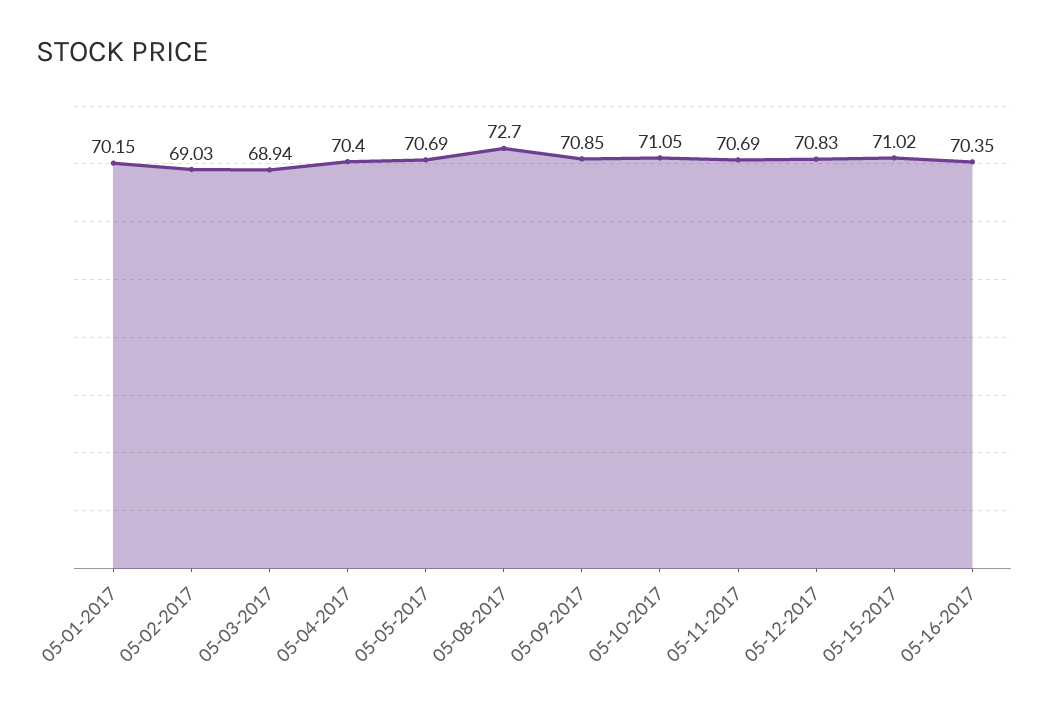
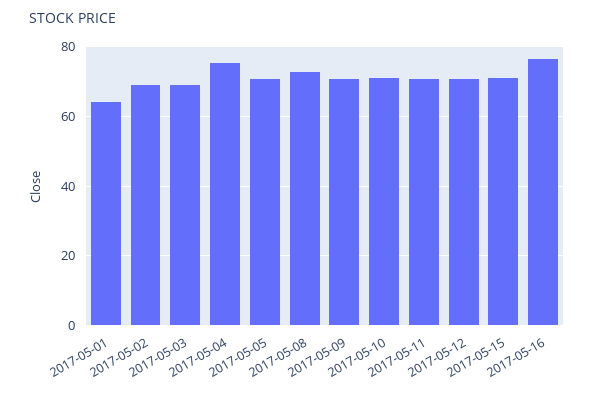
05-01-2017: 70.15 -> 64
05-04-2017: 70.4 -> 76
05-16-2017: 70.35 -> 76

